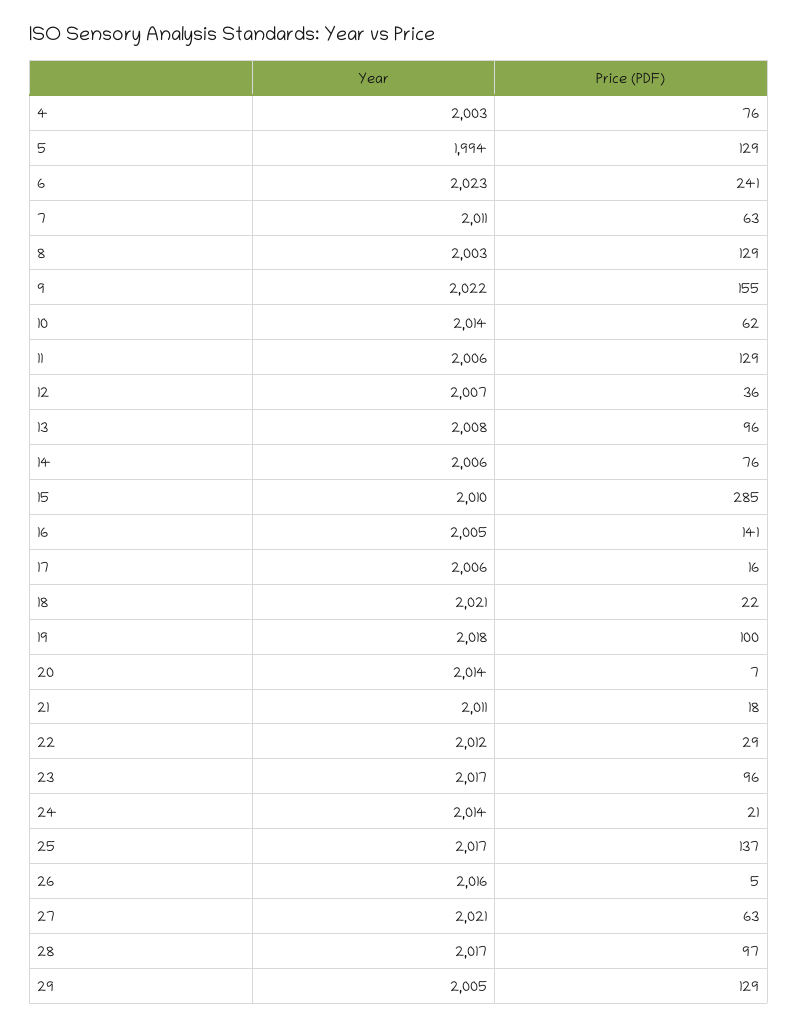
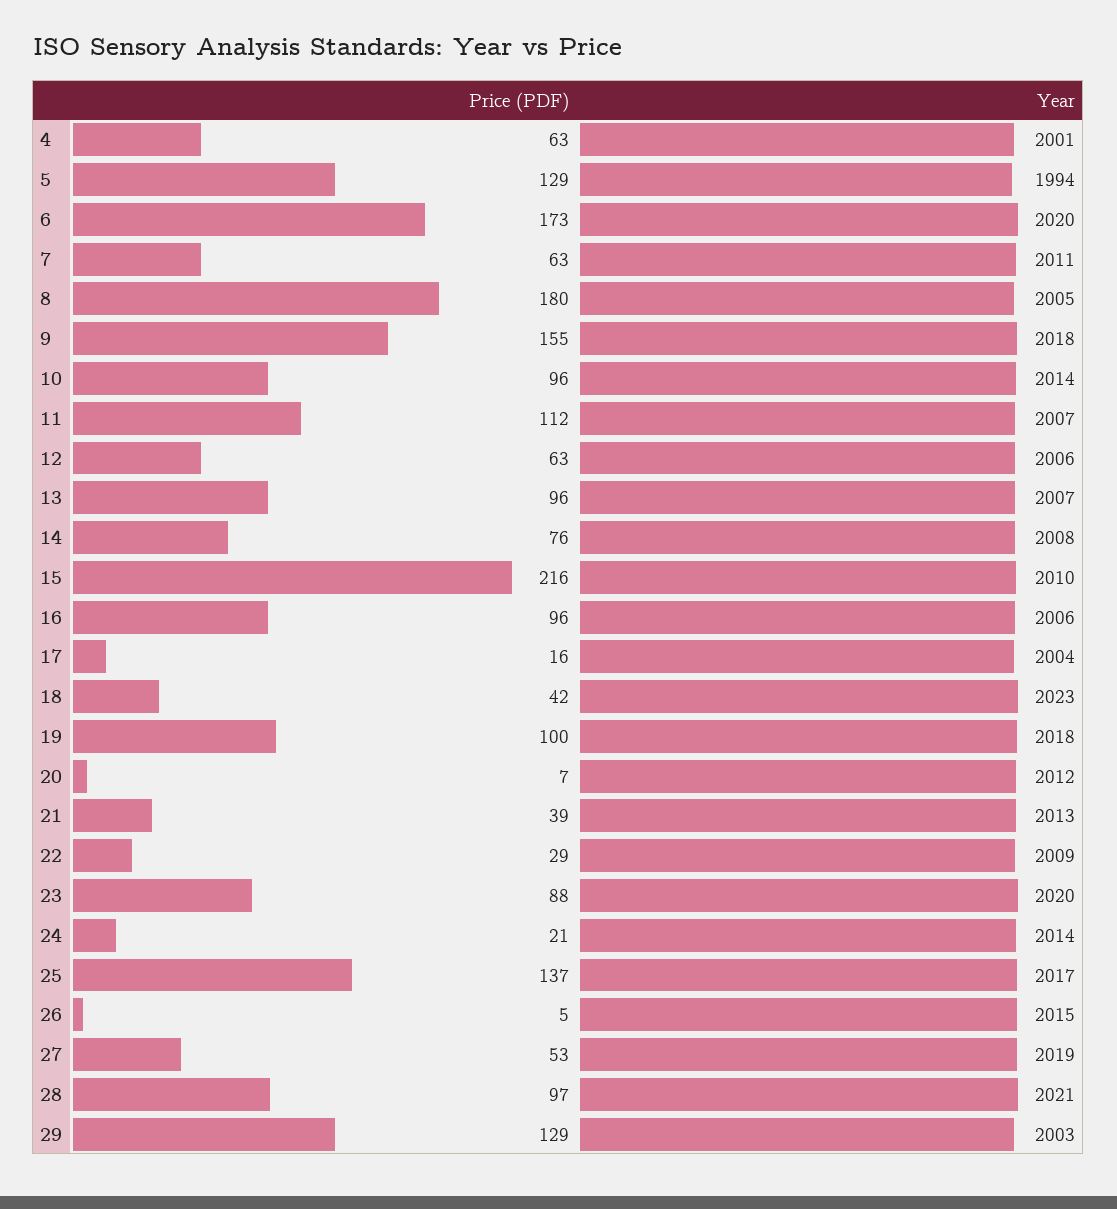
Year, 4: 2003 -> 2001
Price (PDF), 4: 76 -> 63
Year, 6: 2023 -> 2020
Price (PDF), 6: 241 -> 173
Year, 8: 2003 -> 2005
Price (PDF), 8: 129 -> 180
Year, 9: 2022 -> 2018
Price (PDF), 10: 62 -> 96
Year, 11: 2006 -> 2007
Price (PDF), 11: 129 -> 112
Year, 12: 2007 -> 2006
Price (PDF), 12: 36 -> 63
Year, 13: 2008 -> 2007
Year, 14: 2006 -> 2008
Price (PDF), 15: 285 -> 216
Year, 16: 2005 -> 2006
Price (PDF), 16: 141 -> 96
Year, 17: 2006 -> 2004
Year, 18: 2021 -> 2023
Price (PDF), 18: 22 -> 42
Year, 20: 2014 -> 2012
Year, 21: 2011 -> 2013
Price (PDF), 21: 18 -> 39
Year, 22: 2012 -> 2009
Year, 23: 2017 -> 2020
Price (PDF), 23: 96 -> 88
Year, 26: 2016 -> 2015
Year, 27: 2021 -> 2019
Price (PDF), 27: 63 -> 53
Year, 28: 2017 -> 2021
Year, 29: 2005 -> 2003

